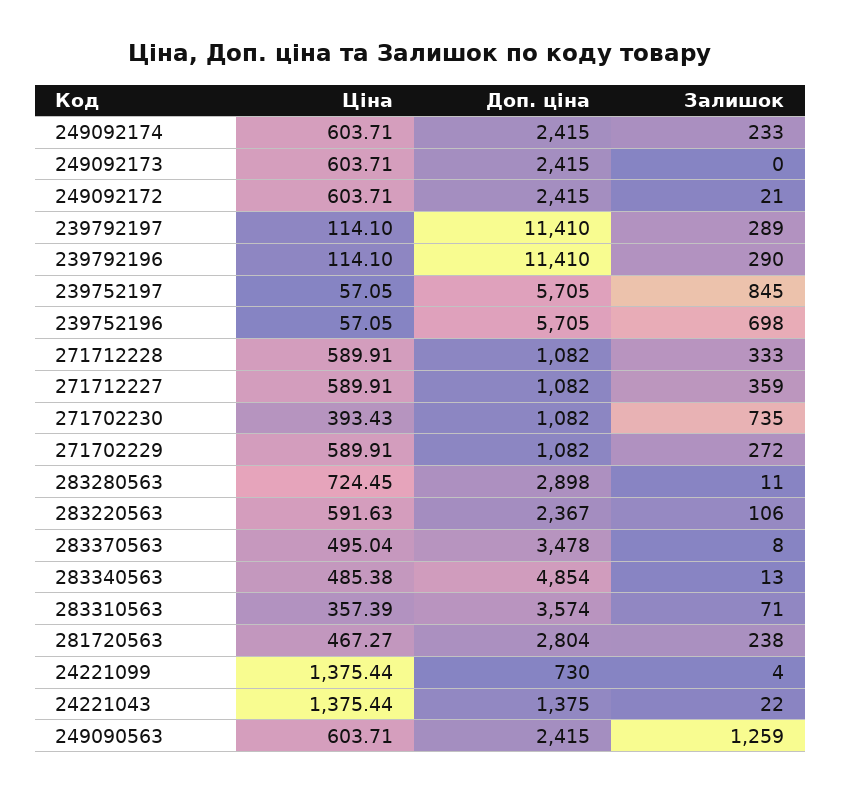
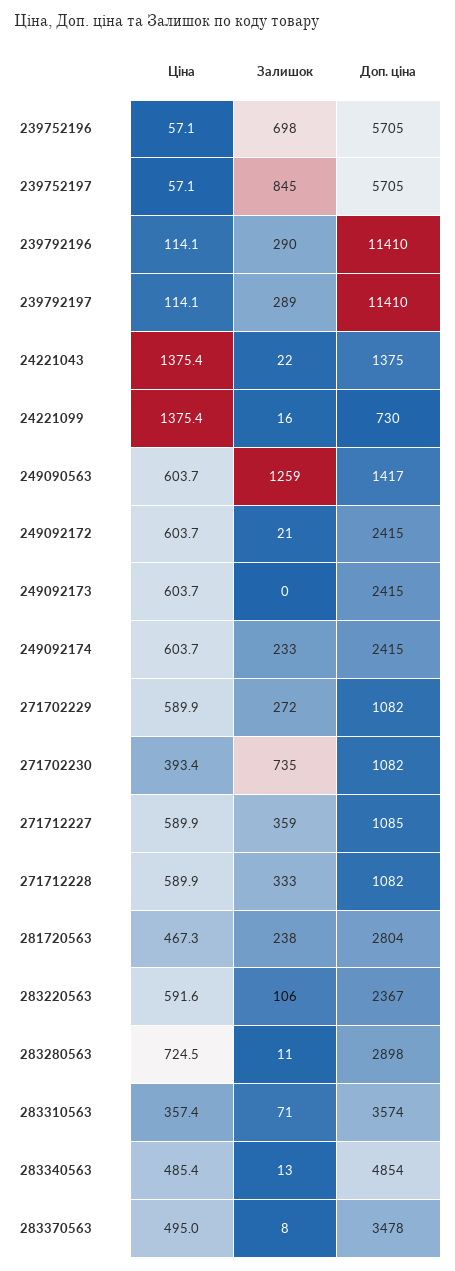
Доп. ціна, 271712227: 1082 -> 1085
Залишок, 24221099: 4 -> 16
Доп. ціна, 249090563: 2415 -> 1417

